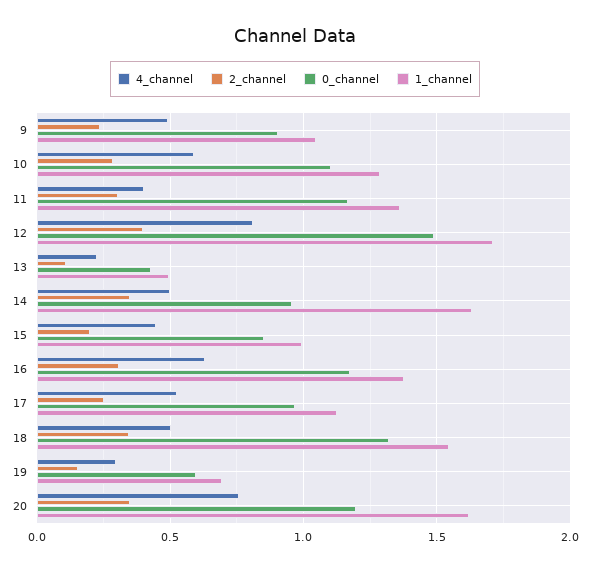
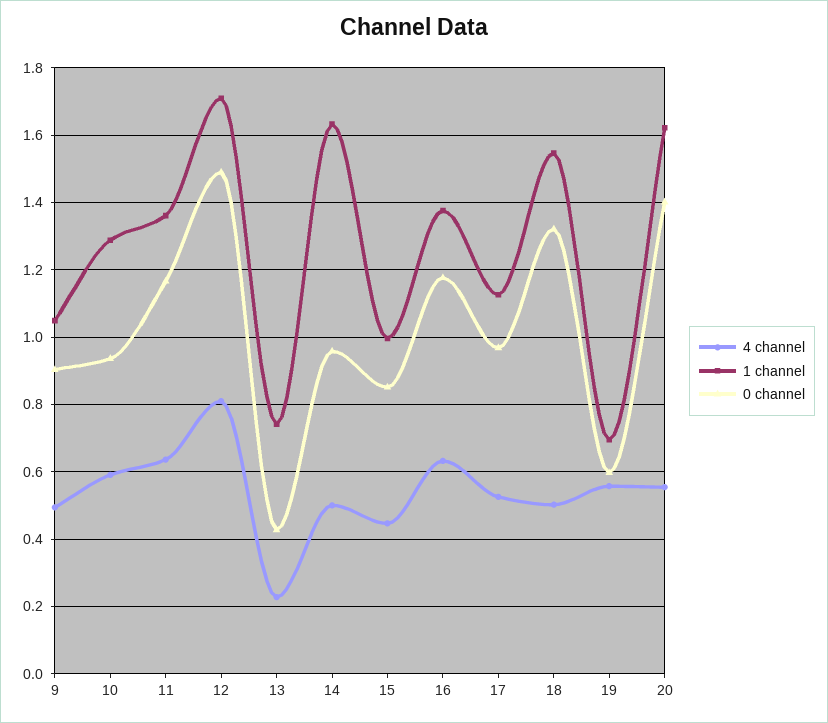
2_channel, 9: 0.25 -> none
2_channel, 10: 0.3 -> none
0_channel, 10: 1.1 -> 0.94
4_channel, 11: 0.4 -> 0.64
2_channel, 11: 0.3 -> none
2_channel, 12: 0.4 -> none
2_channel, 13: 0.1 -> none
1_channel, 13: 0.5 -> 0.74
2_channel, 14: 0.35 -> none
2_channel, 15: 0.2 -> none
2_channel, 16: 0.3 -> none
2_channel, 17: 0.25 -> none
2_channel, 18: 0.35 -> none
4_channel, 19: 0.3 -> 0.56
2_channel, 19: 0.15 -> none
4_channel, 20: 0.75 -> 0.56
2_channel, 20: 0.35 -> none
0_channel, 20: 1.2 -> 1.4

